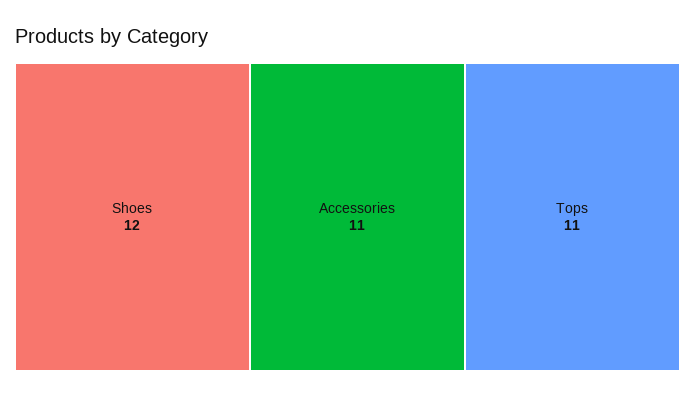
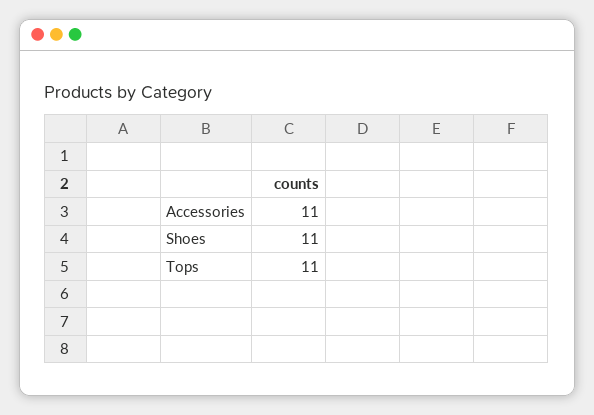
Shoes: 12 -> 11

